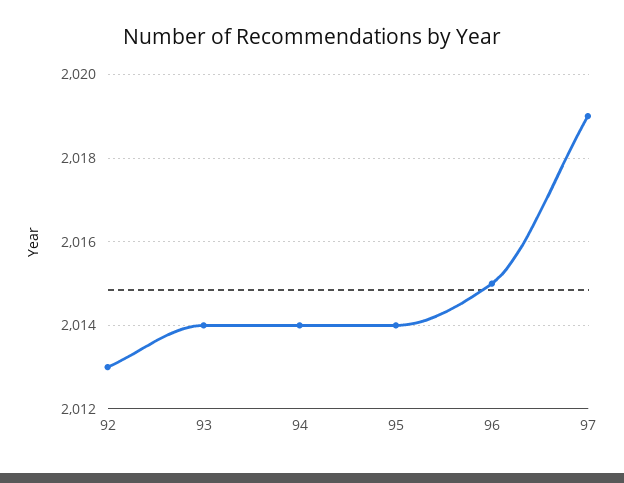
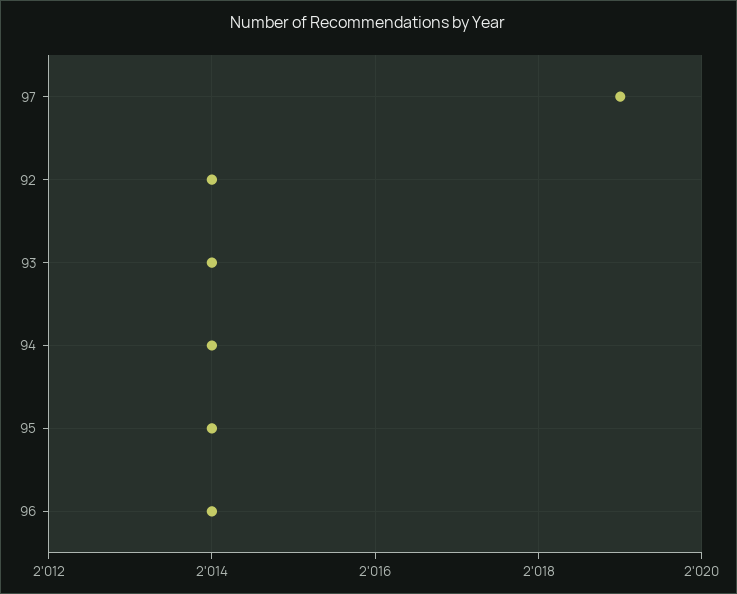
92: 2013 -> 2014
96: 2015 -> 2014

